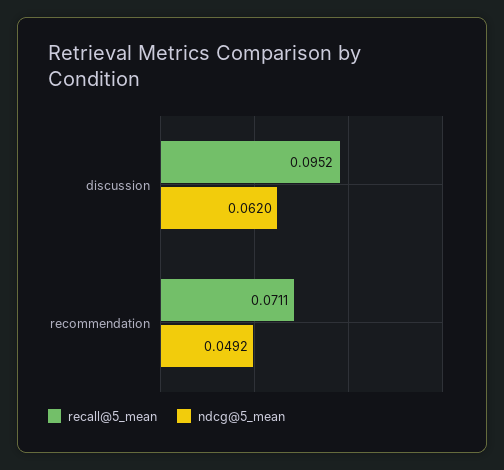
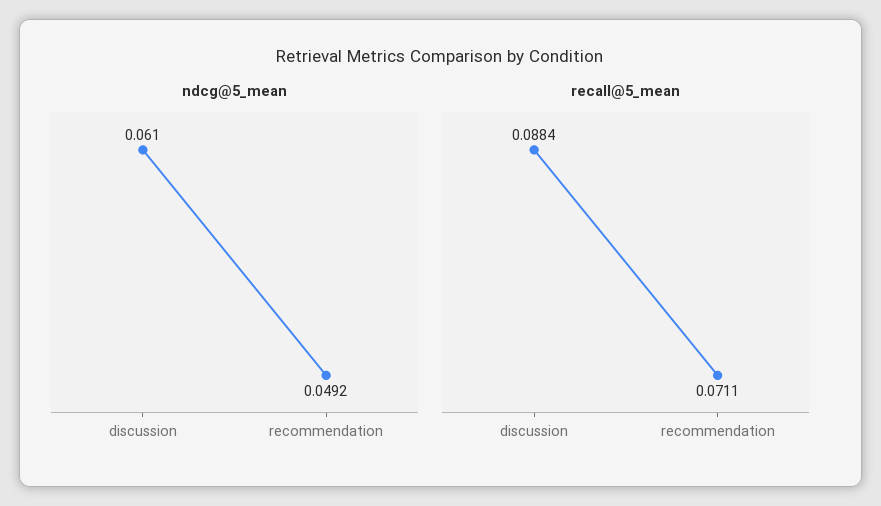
recall@5_mean, discussion: 0.0952 -> 0.0884
ndcg@5_mean, discussion: 0.062 -> 0.061

